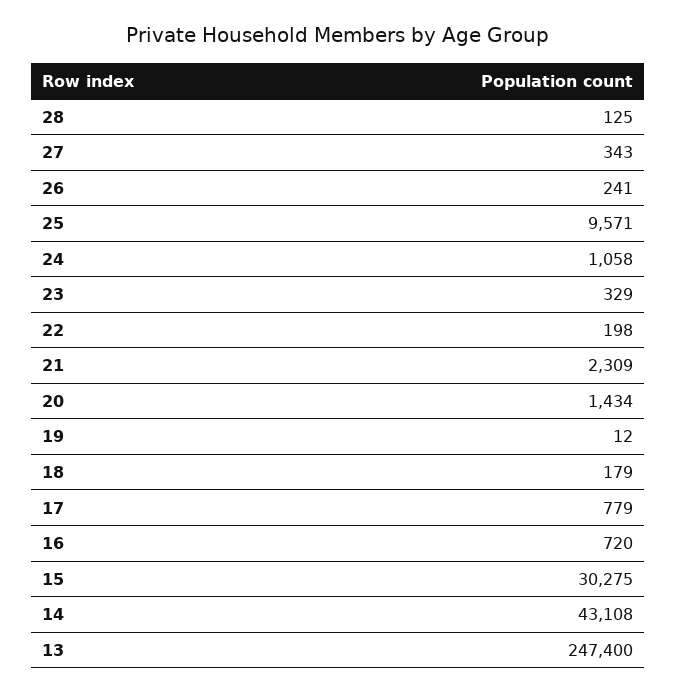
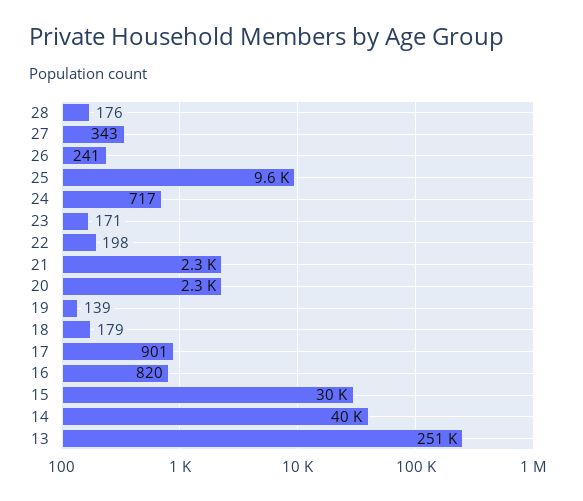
28: 125 -> 176
24: 1058 -> 717
23: 329 -> 171
20: 1434 -> 2300
19: 12 -> 139
17: 779 -> 901
16: 720 -> 820
14: 43108 -> 40000
13: 247400 -> 251000

